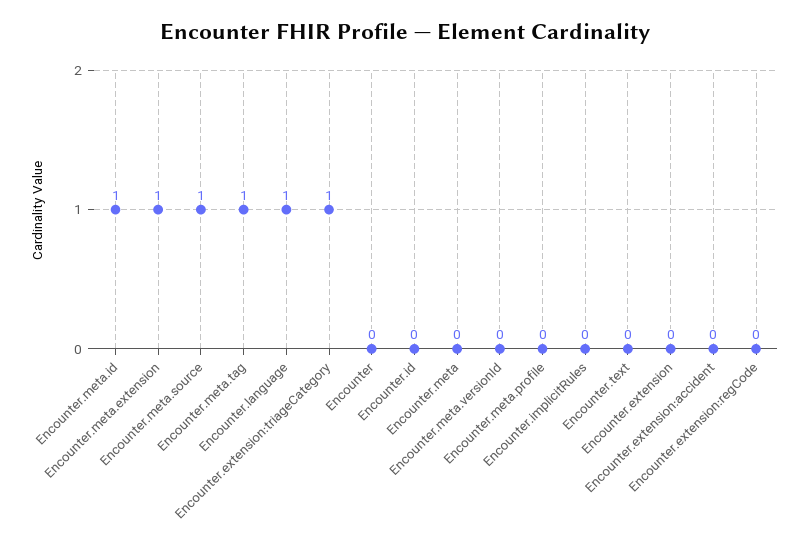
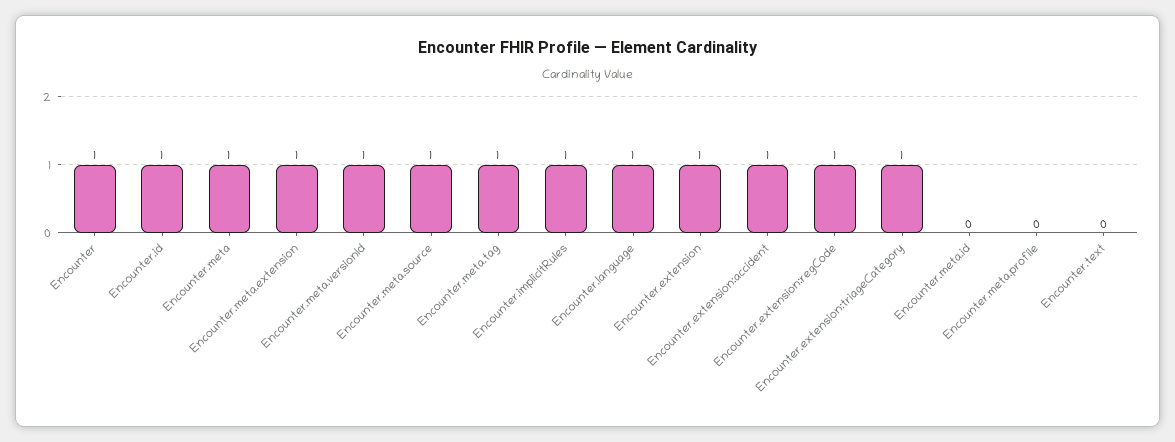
Encounter.meta.id: 1 -> 0
Encounter: 0 -> 1
Encounter.id: 0 -> 1
Encounter.meta: 0 -> 1
Encounter.meta.versionId: 0 -> 1
Encounter.implicitRules: 0 -> 1
Encounter.extension: 0 -> 1
Encounter.extension:accident: 0 -> 1
Encounter.extension:regCode: 0 -> 1

